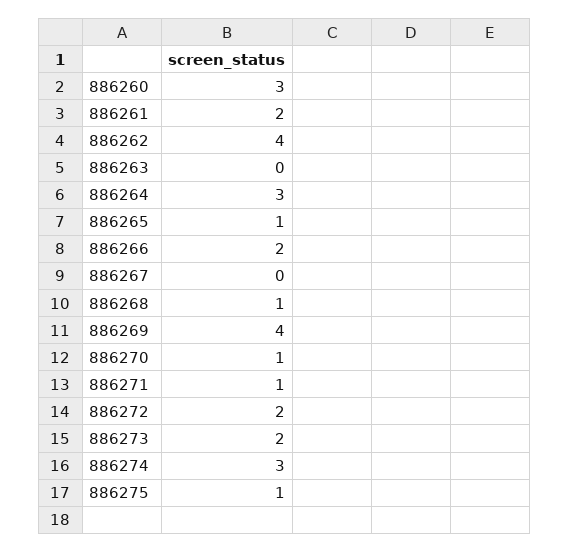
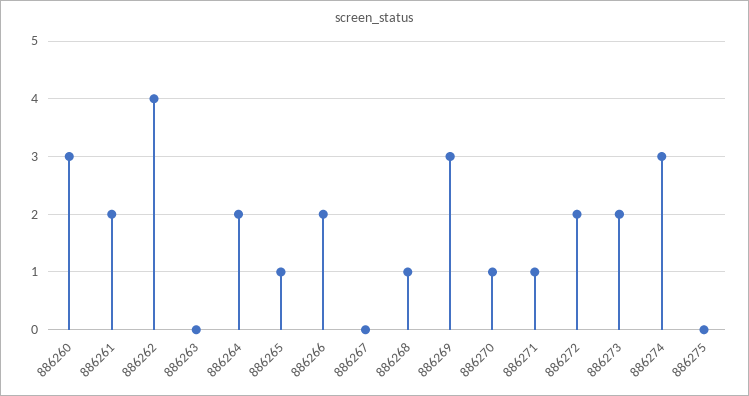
886264: 3 -> 2
886269: 4 -> 3
886275: 1 -> 0

